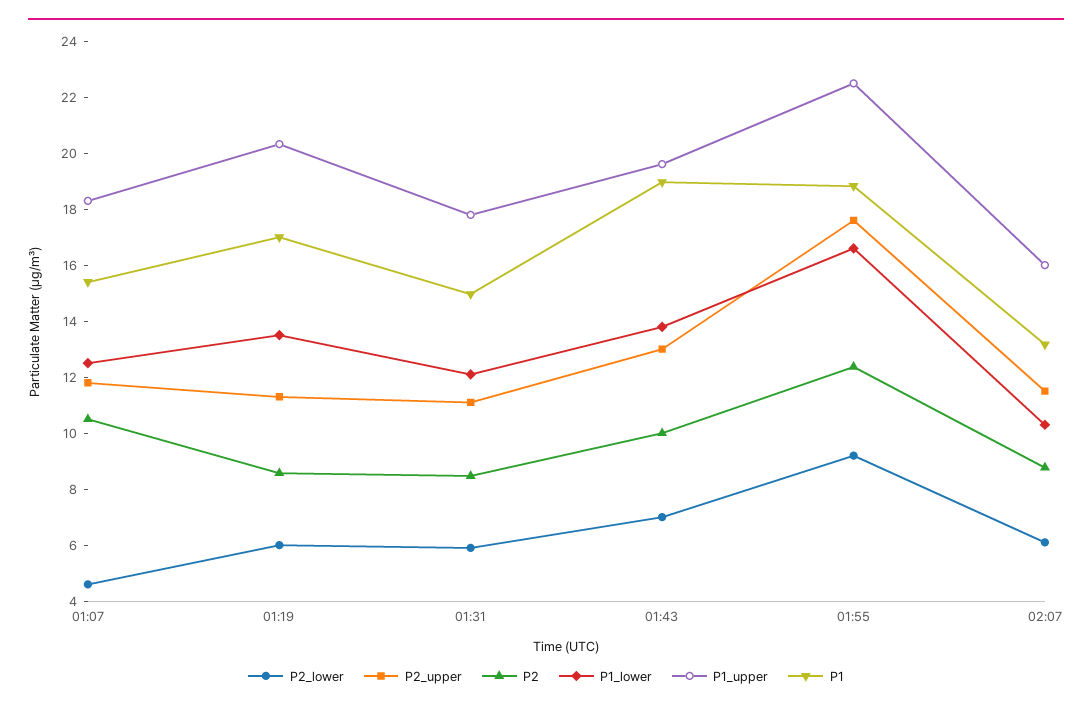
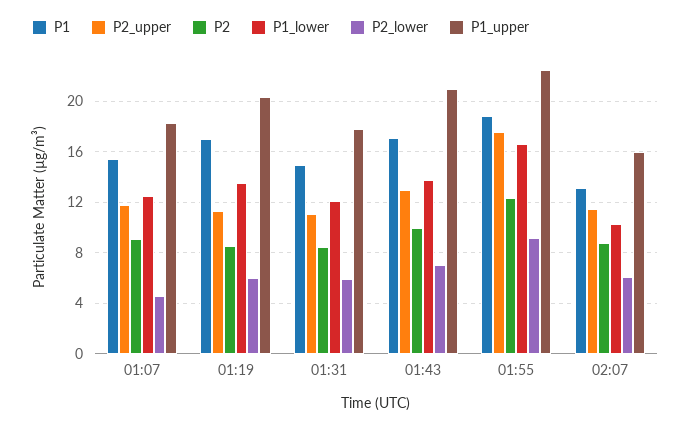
P2, 01:07: 10.5 -> 9
P1_upper, 01:43: 19.5 -> 21
P1, 01:43: 19 -> 17

